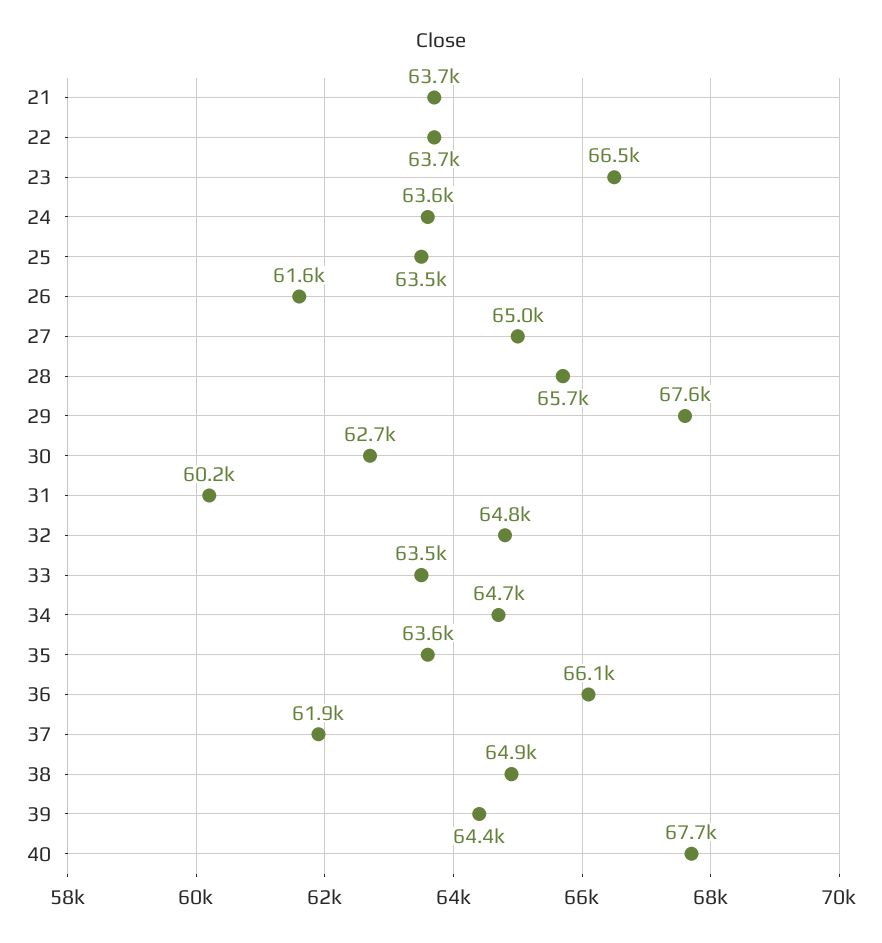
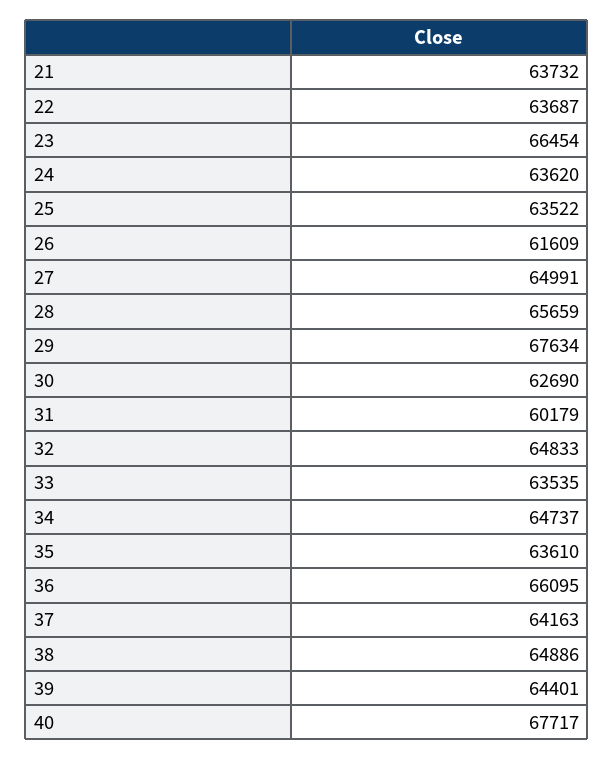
37: 61900 -> 64163

